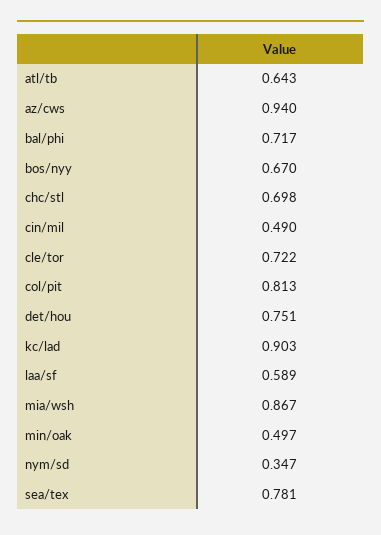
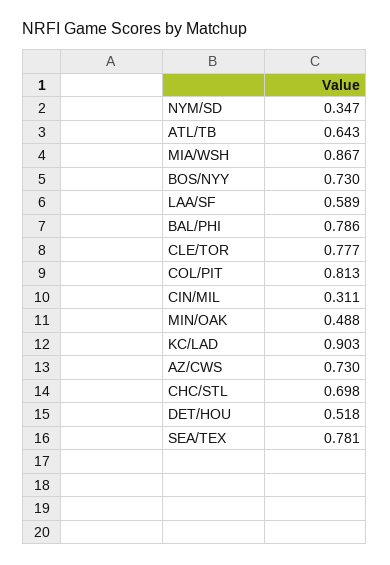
az/cws: 0.94 -> 0.73
bal/phi: 0.717 -> 0.786
bos/nyy: 0.67 -> 0.73
cin/mil: 0.49 -> 0.311
cle/tor: 0.722 -> 0.777
det/hou: 0.751 -> 0.518
min/oak: 0.497 -> 0.488

